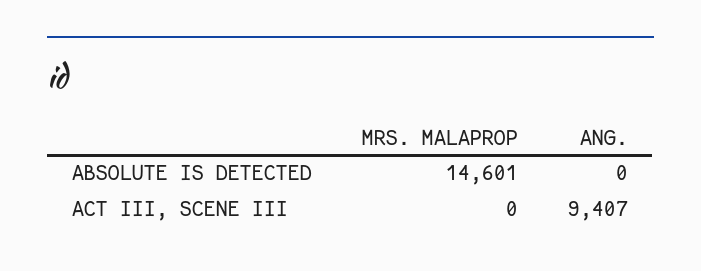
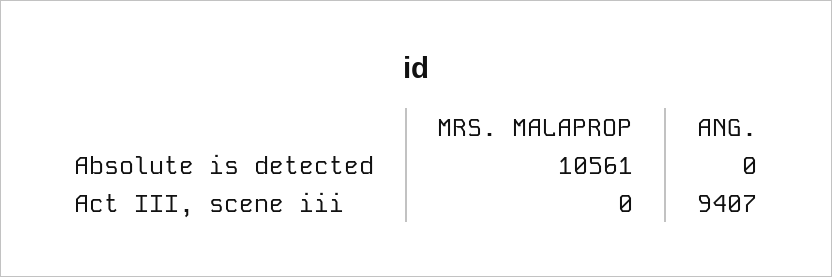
MRS. MALAPROP, ABSOLUTE IS DETECTED: 14601 -> 10561

